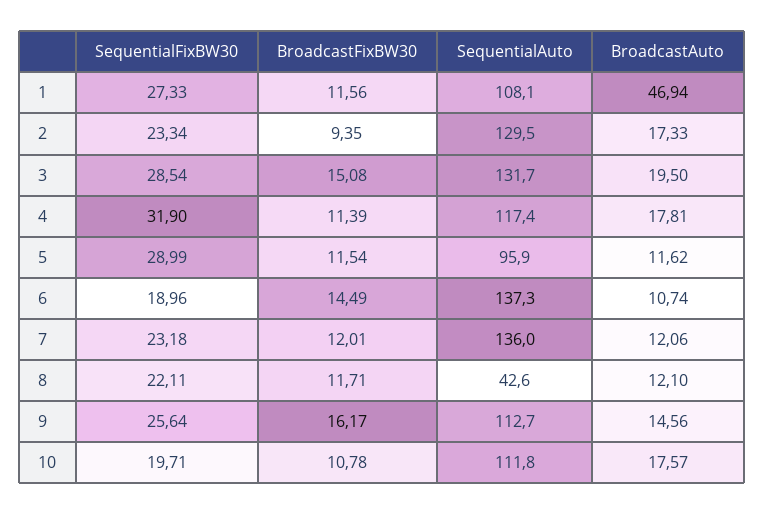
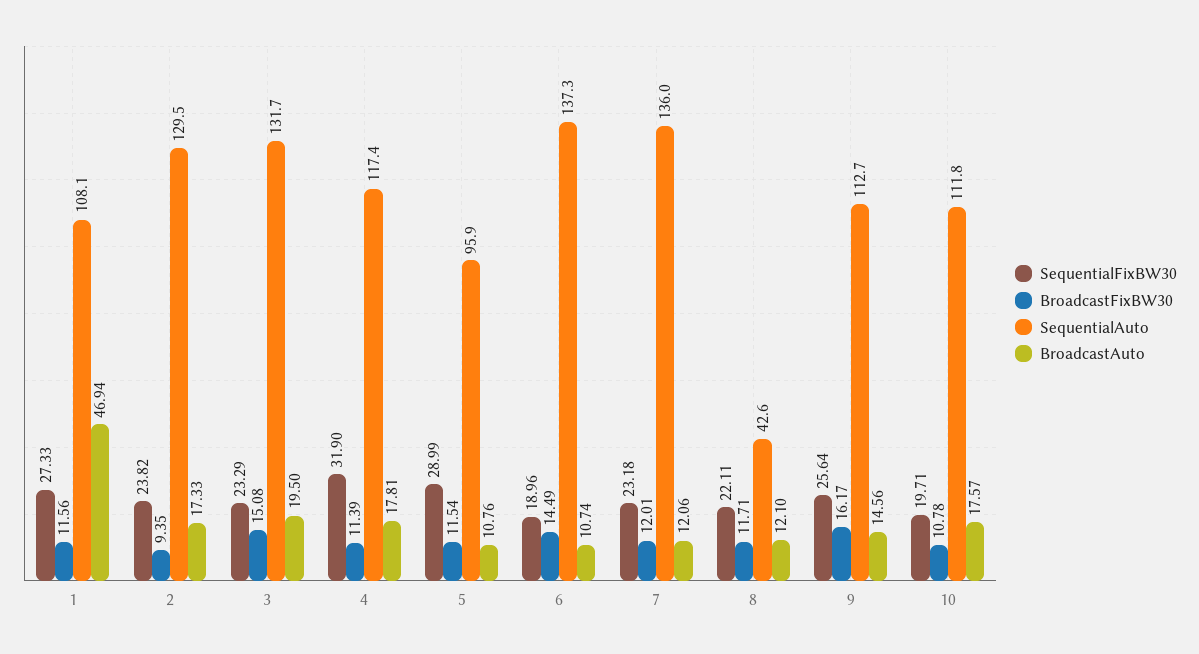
SequentialFixBW30, 2: 23.34 -> 23.82
SequentialFixBW30, 3: 28.54 -> 23.29
BroadcastAuto, 5: 11.62 -> 10.76

